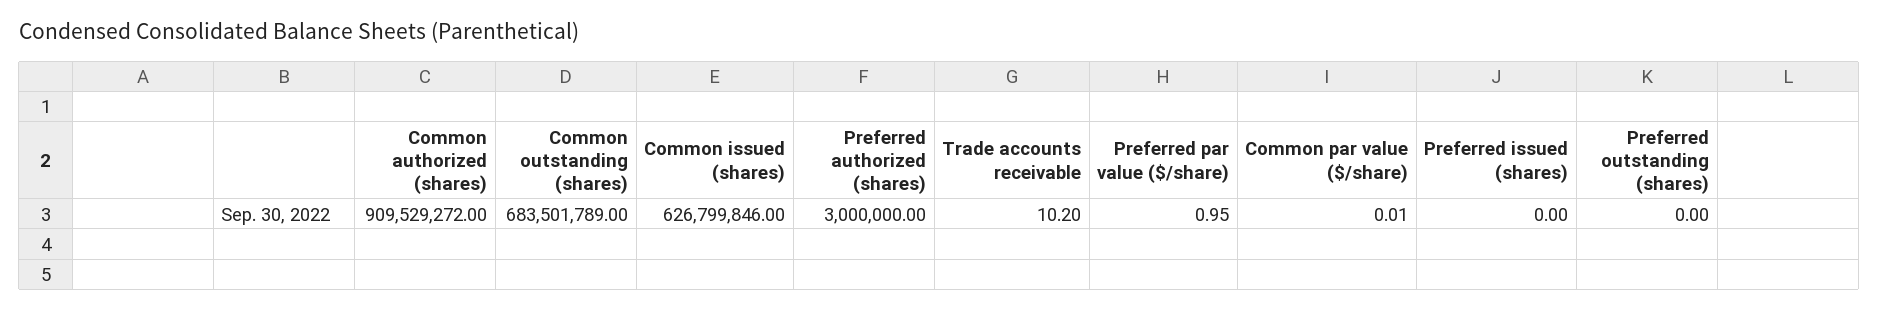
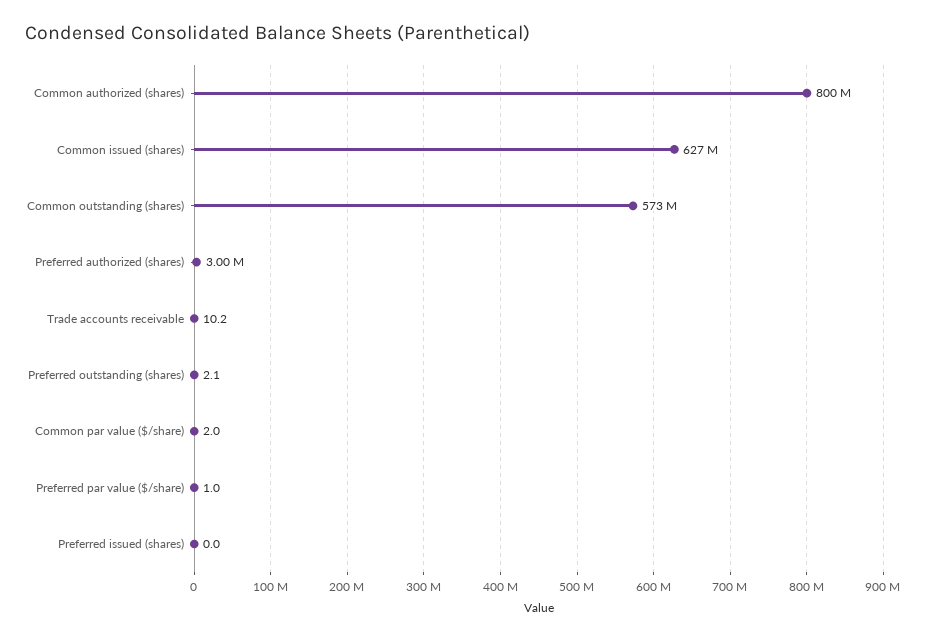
Common authorized (shares): 909529272 -> 800000000
Common outstanding (shares): 683501789 -> 573000000
Common par value ($/share): 0.01 -> 2
Preferred outstanding (shares): 0 -> 2.1

